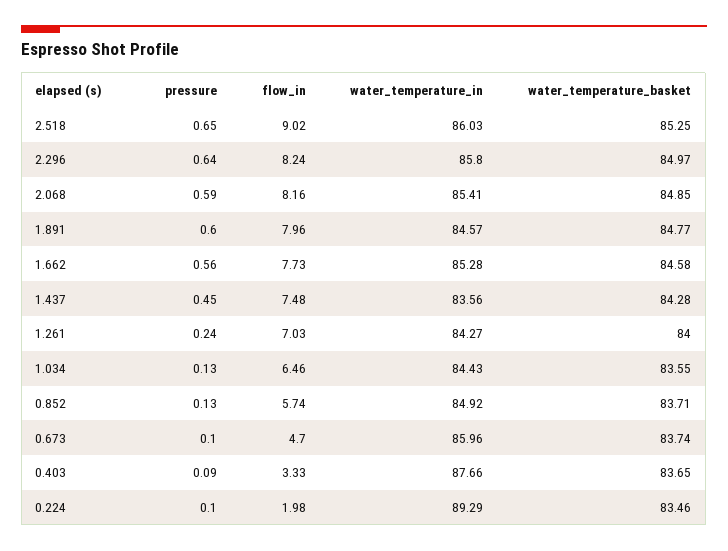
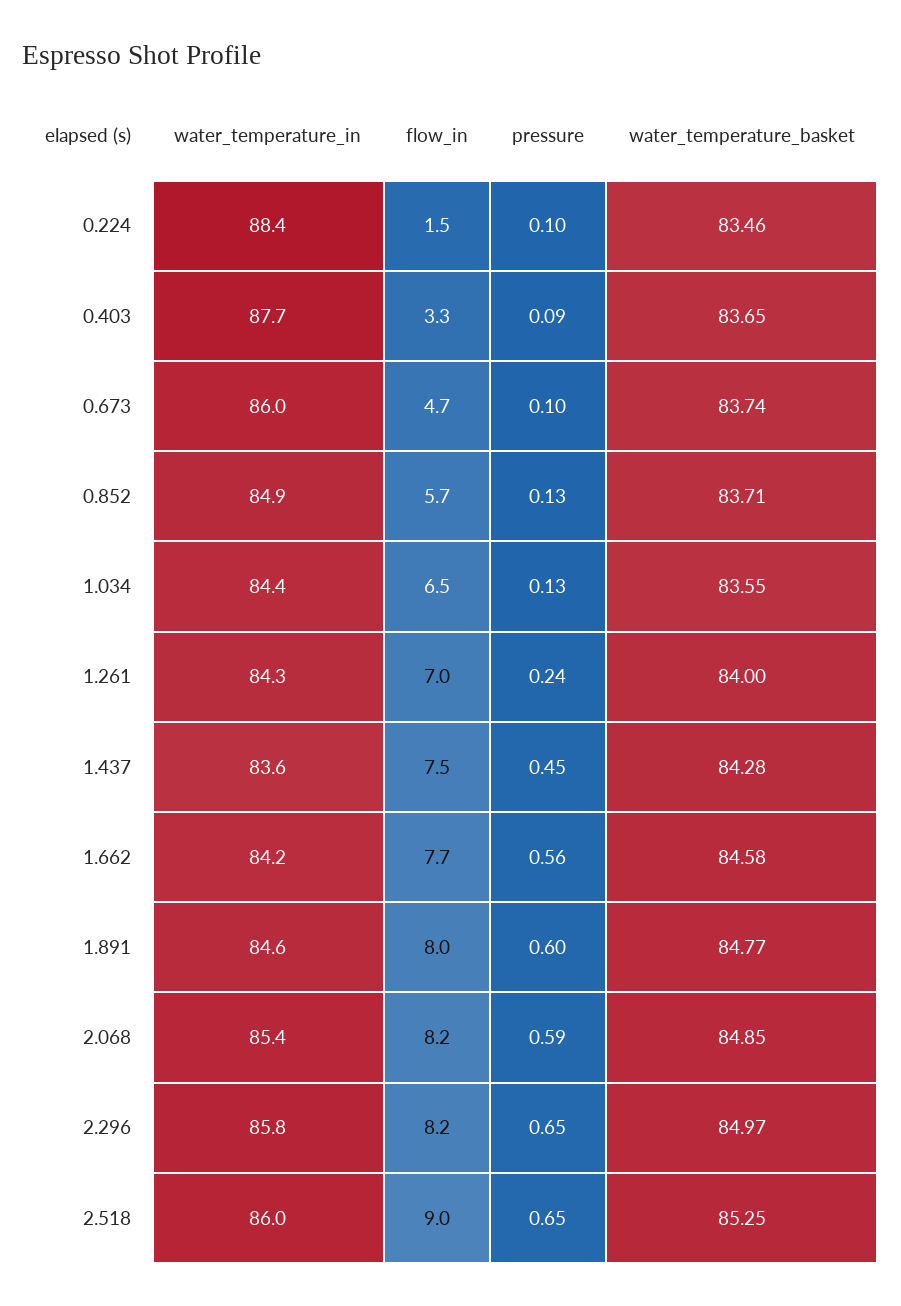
pressure, 2.296: 0.64 -> 0.65
water_temperature_in, 1.662: 85.28 -> 84.2
flow_in, 0.224: 1.98 -> 1.5
water_temperature_in, 0.224: 89.29 -> 88.4

